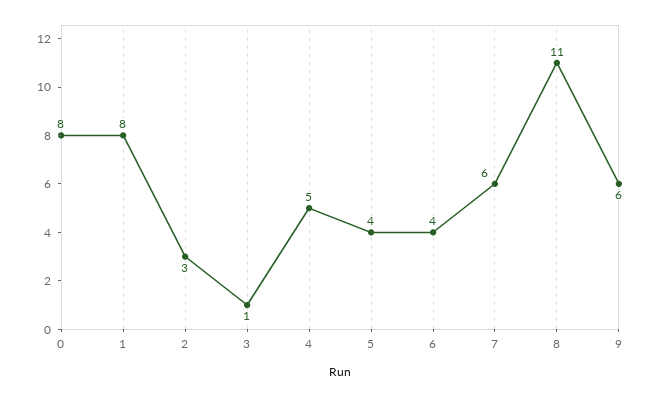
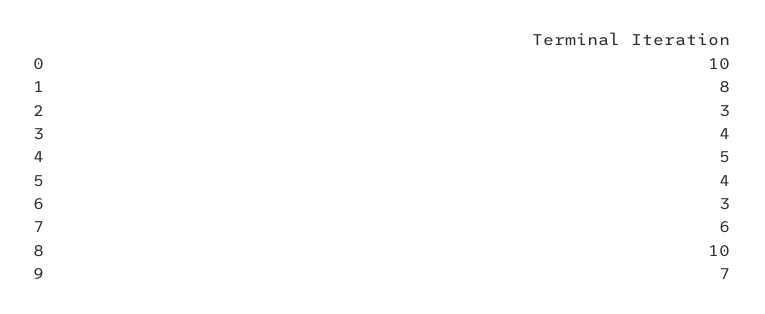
0: 8 -> 10
3: 1 -> 4
6: 4 -> 3
8: 11 -> 10
9: 6 -> 7

